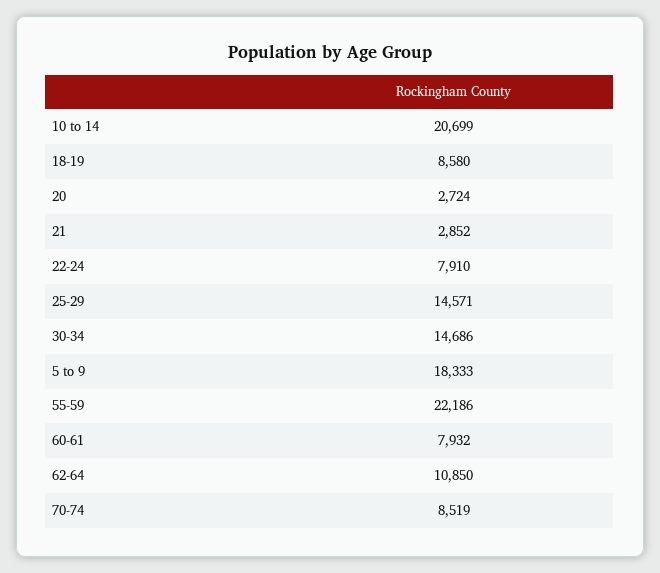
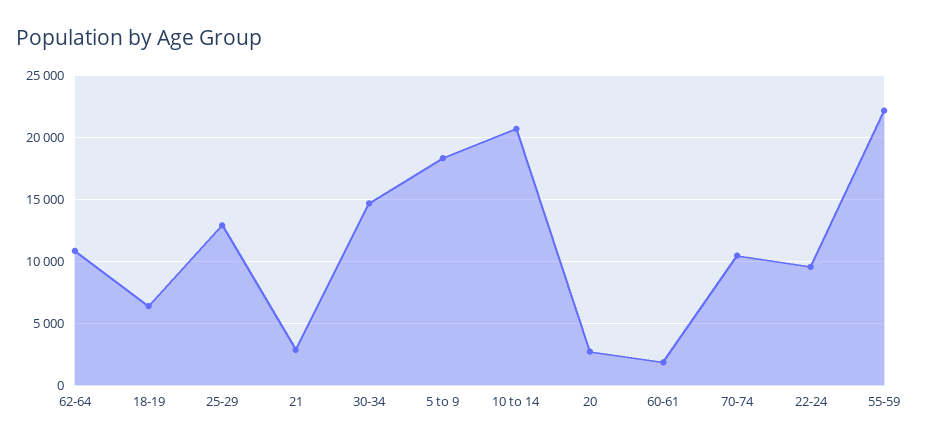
18-19: 8580 -> 6500
22-24: 7910 -> 9500
25-29: 14571 -> 13000
60-61: 7932 -> 2000
70-74: 8519 -> 10500

